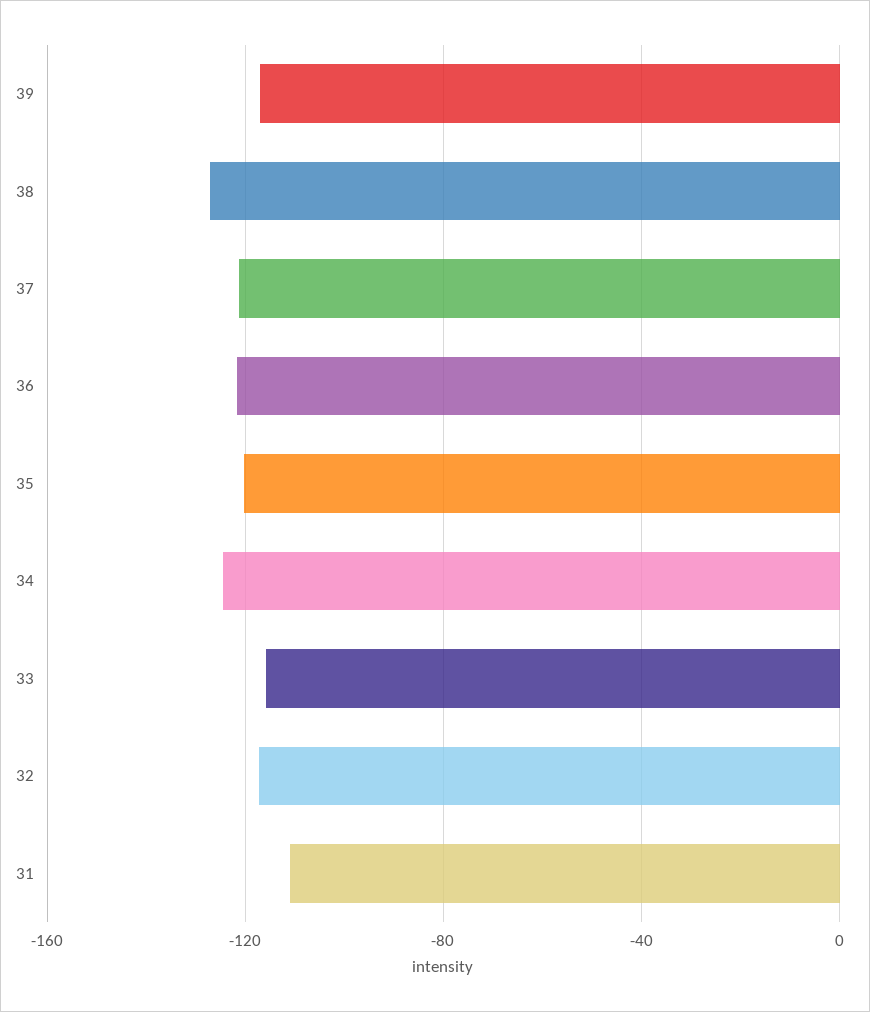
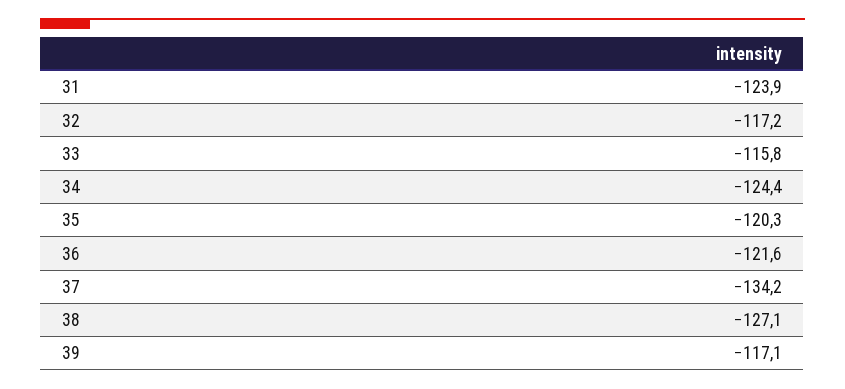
37: -120 -> -134.2
31: -110 -> -123.9

